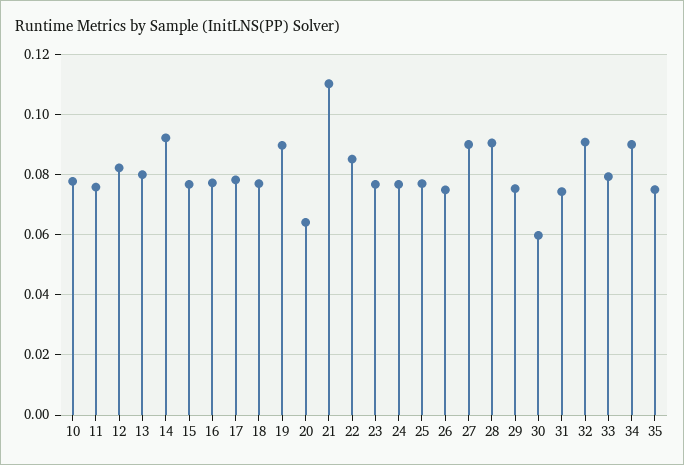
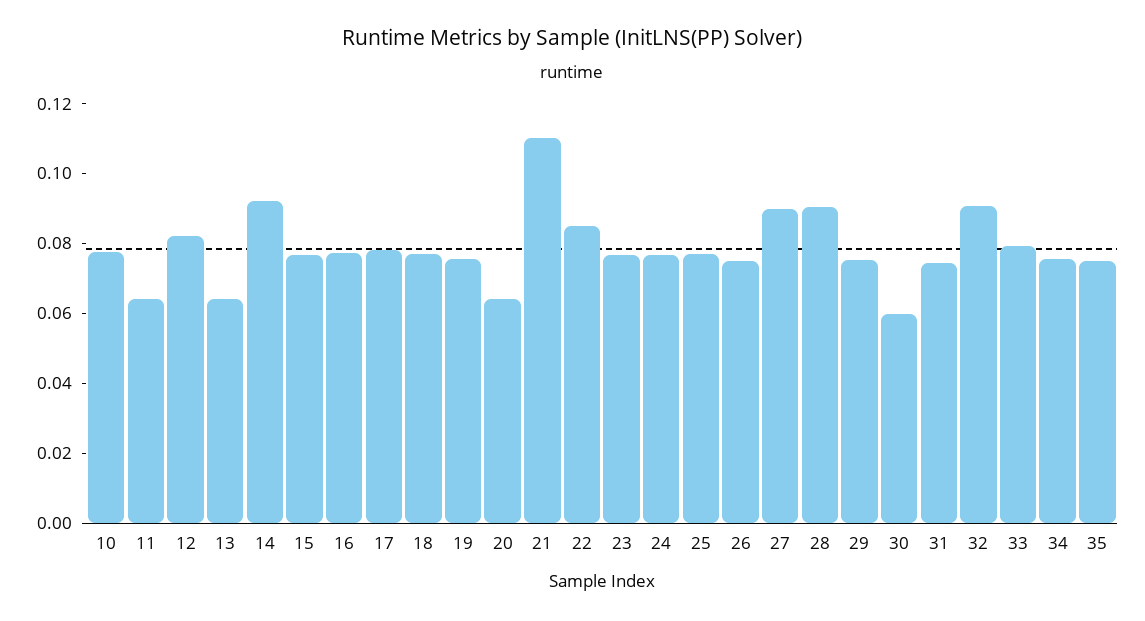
11: 0.076 -> 0.065
13: 0.08 -> 0.065
19: 0.09 -> 0.075
34: 0.09 -> 0.075

